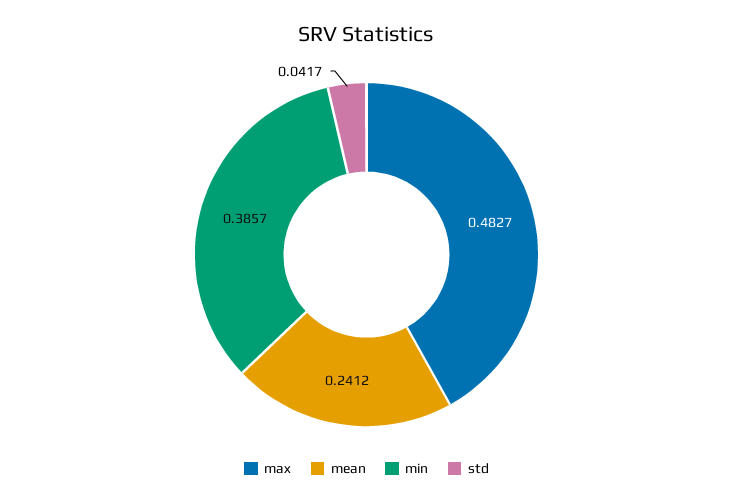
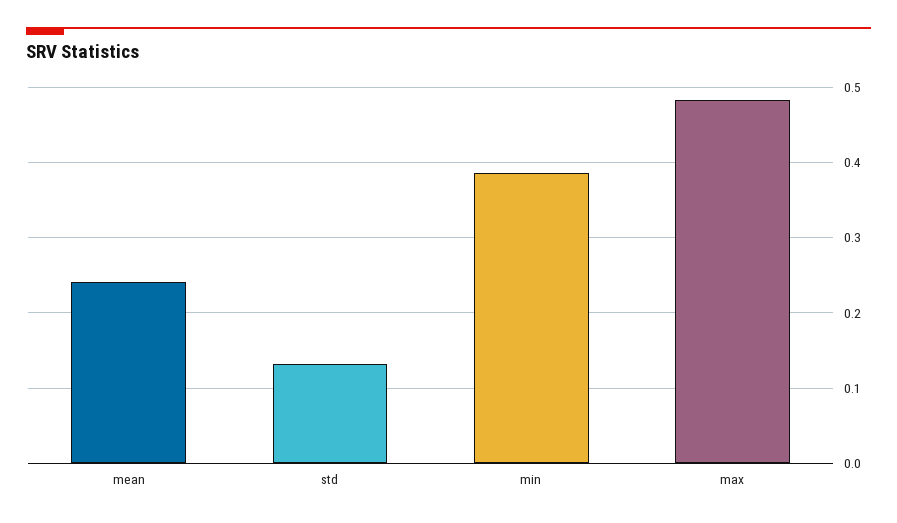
std: 0.0417 -> 0.13

